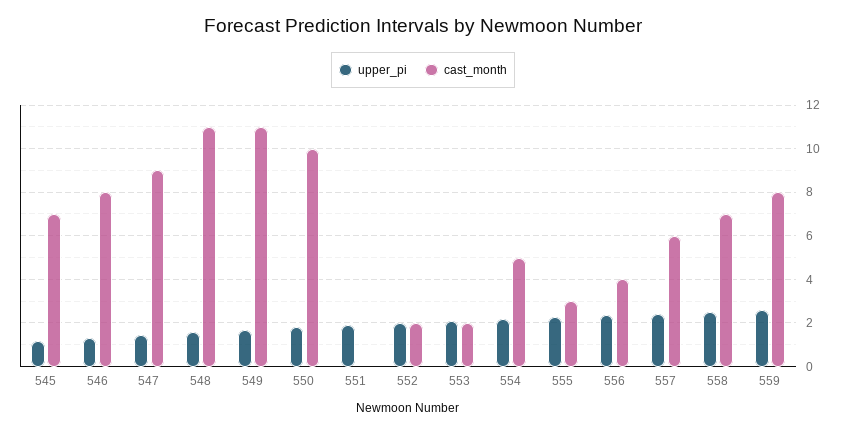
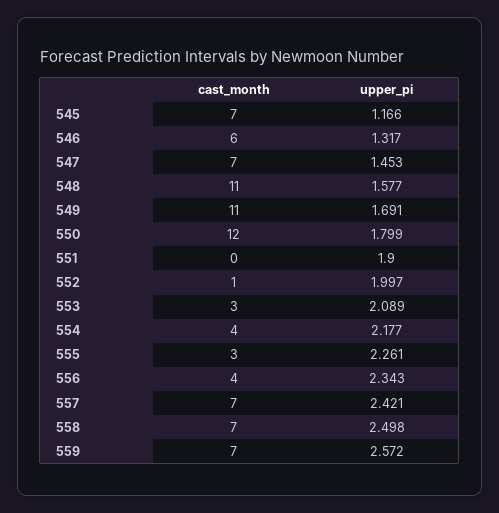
cast_month, 546: 8 -> 6
cast_month, 547: 9 -> 7
cast_month, 550: 10 -> 12
cast_month, 552: 2 -> 1
cast_month, 553: 2 -> 3
cast_month, 554: 5 -> 4
cast_month, 557: 6 -> 7
cast_month, 559: 8 -> 7

